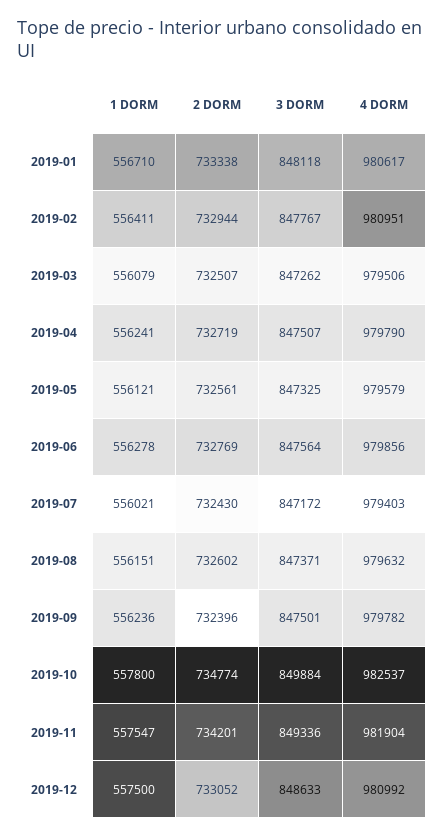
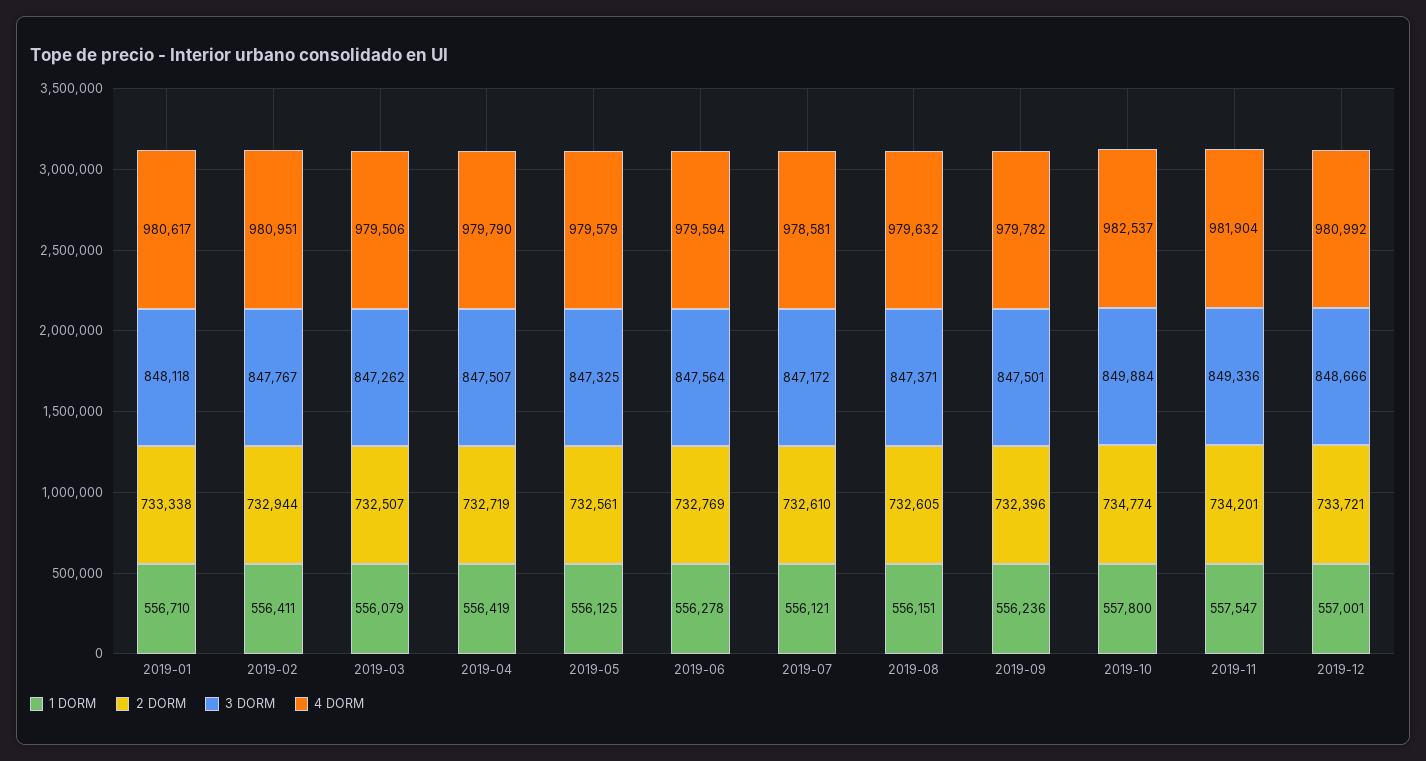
1 DORM, 2019-04: 556241 -> 556419
1 DORM, 2019-05: 556121 -> 556125
4 DORM, 2019-06: 979856 -> 979594
1 DORM, 2019-07: 556021 -> 556121
2 DORM, 2019-07: 732430 -> 732610
4 DORM, 2019-07: 979403 -> 978581
2 DORM, 2019-08: 732602 -> 732605
1 DORM, 2019-12: 557500 -> 557001
2 DORM, 2019-12: 733052 -> 733721
3 DORM, 2019-12: 848633 -> 848666

